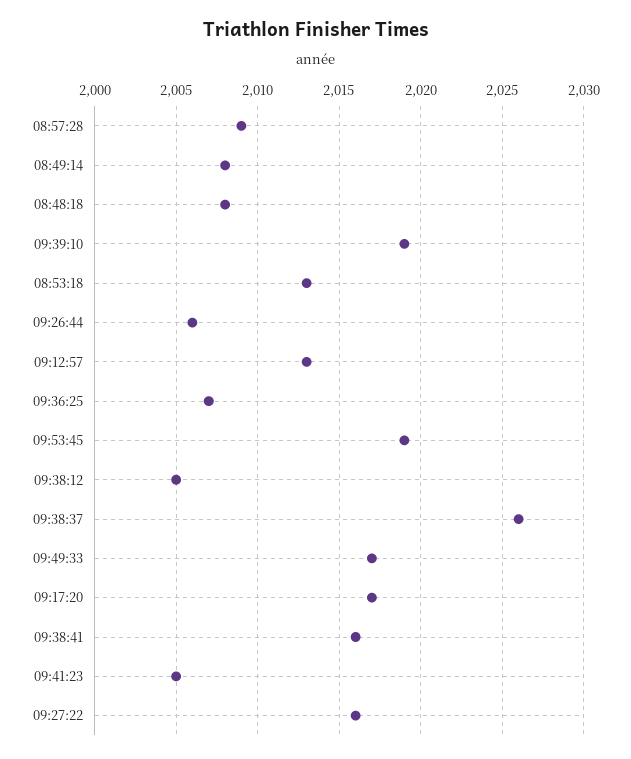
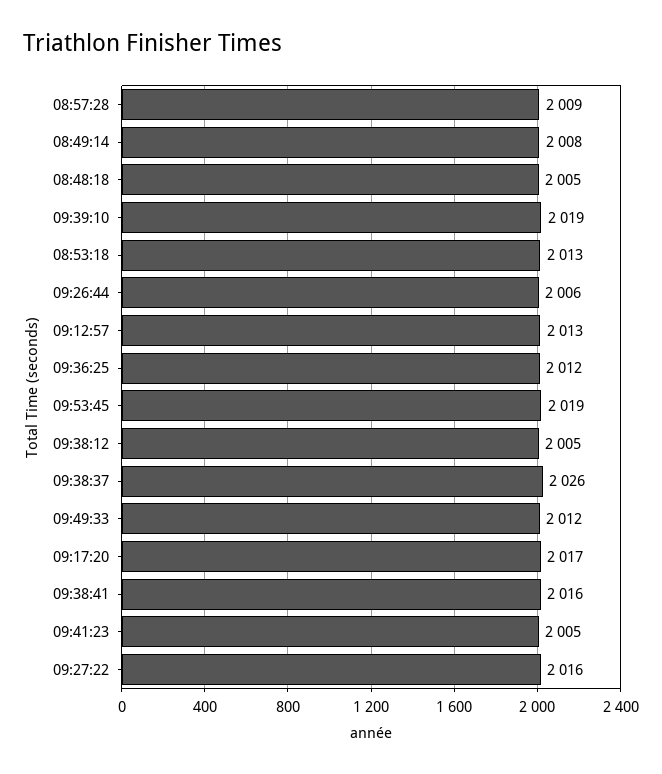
08:48:18: 2008 -> 2005
09:36:25: 2007 -> 2012
09:49:33: 2017 -> 2012

